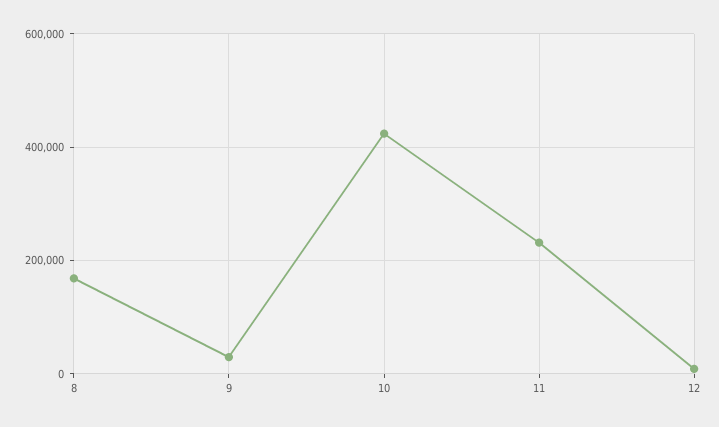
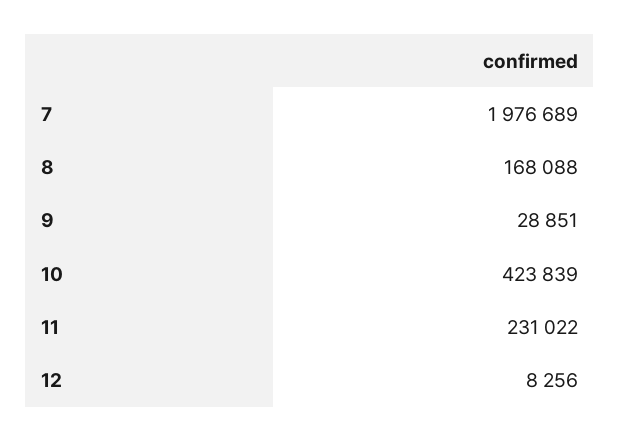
7: none -> 1976689

